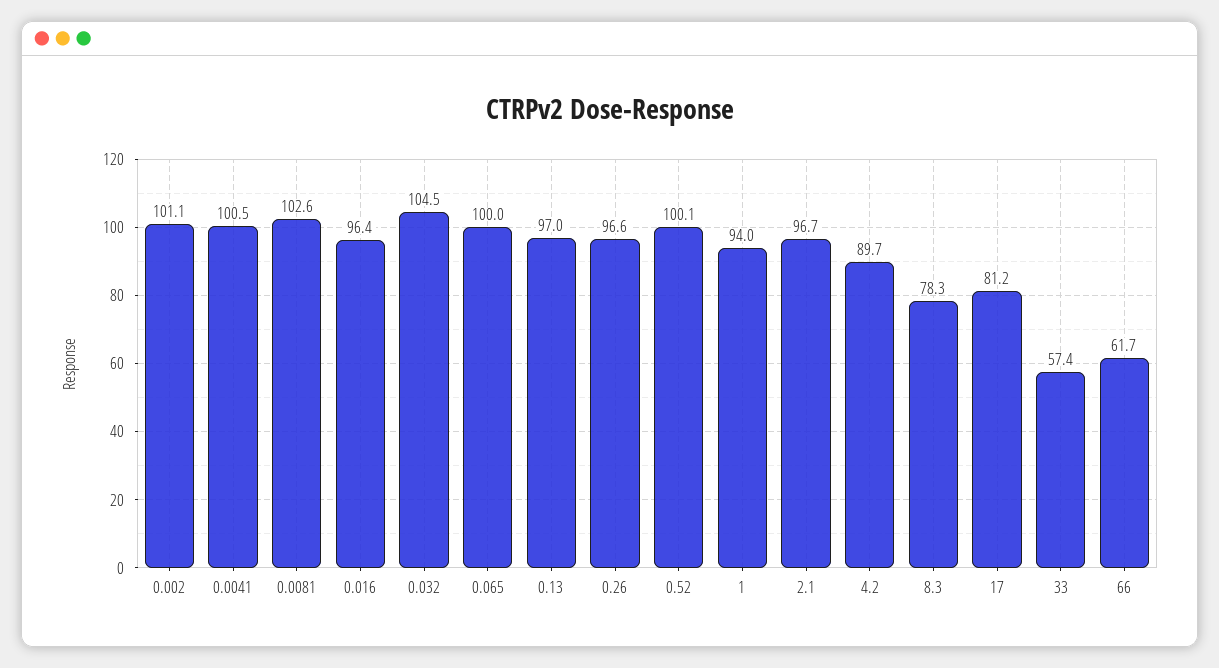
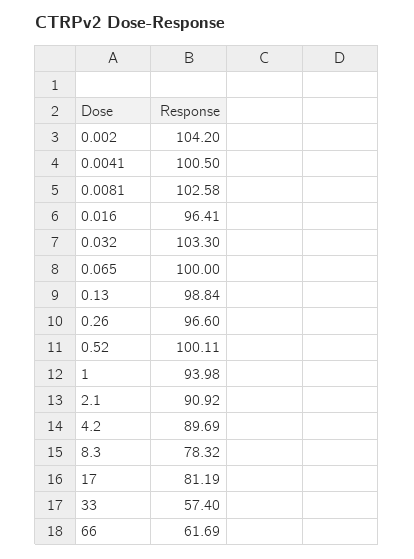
0.002: 101.1 -> 104.2
0.032: 104.5 -> 103.3
0.13: 97 -> 98.84
2.1: 96.7 -> 90.92

